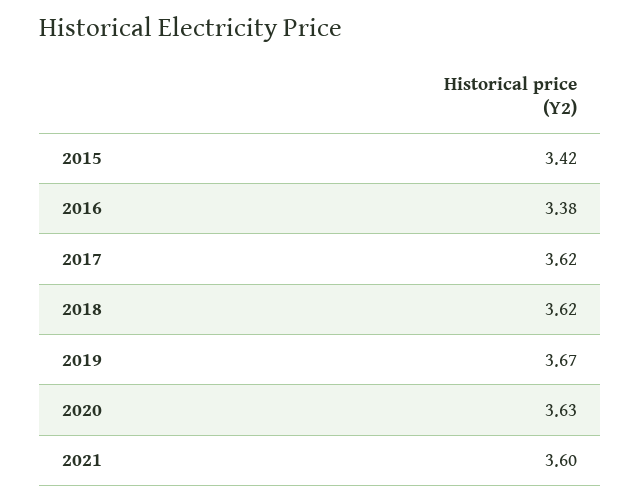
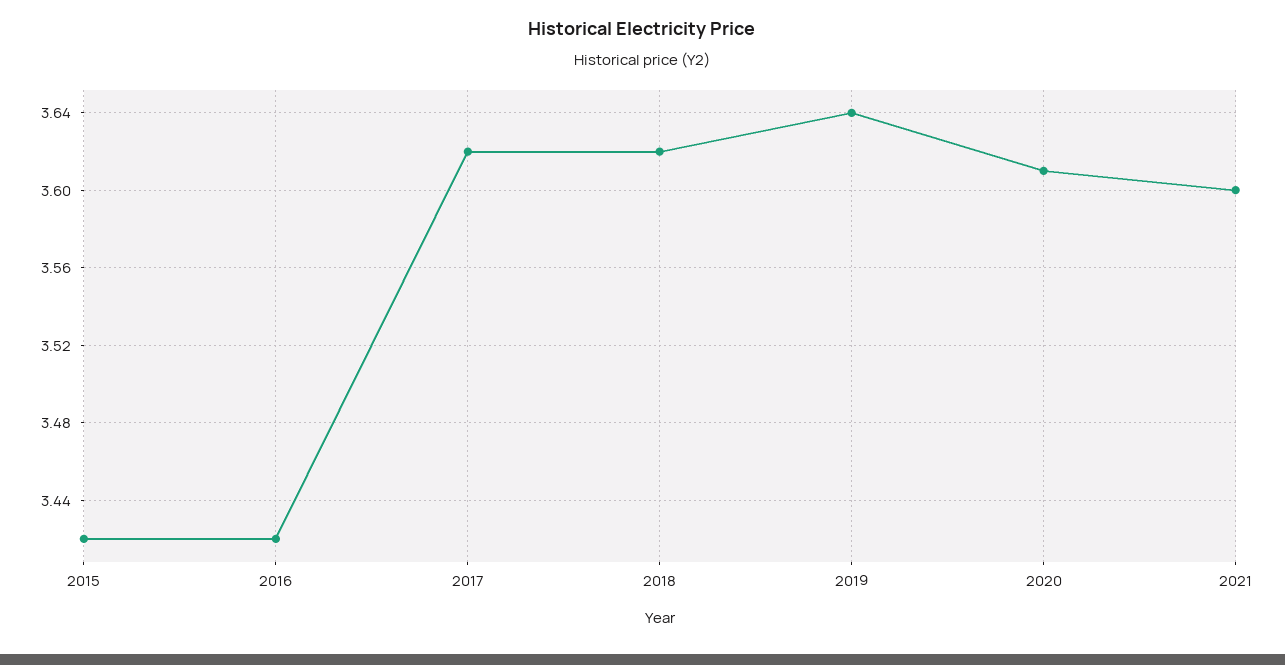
2016: 3.38 -> 3.42
2019: 3.67 -> 3.64
2020: 3.63 -> 3.61

